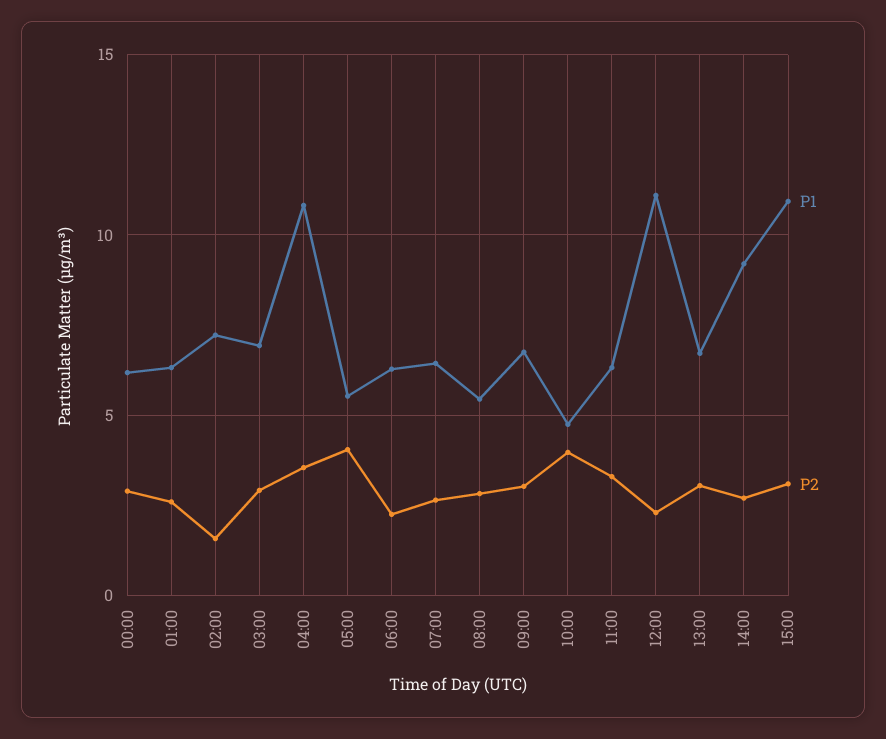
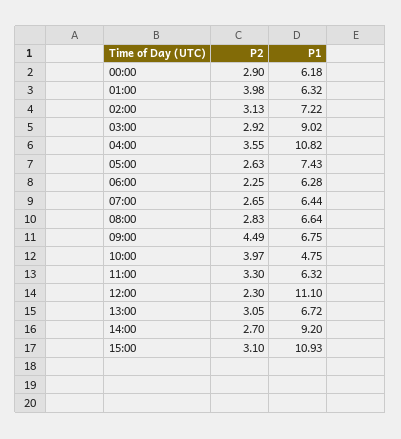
P2, 01:00: 2.5 -> 3.98
P2, 02:00: 1.5 -> 3.13
P1, 03:00: 7 -> 9.02
P1, 05:00: 5.5 -> 7.43
P2, 05:00: 4 -> 2.63
P1, 08:00: 5.5 -> 6.64
P2, 09:00: 3 -> 4.49

